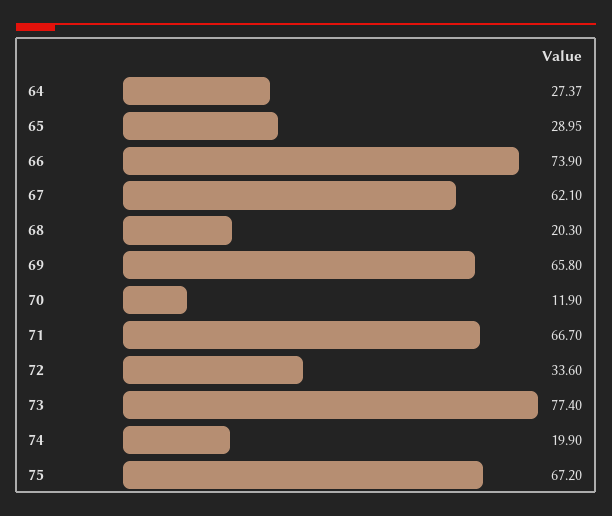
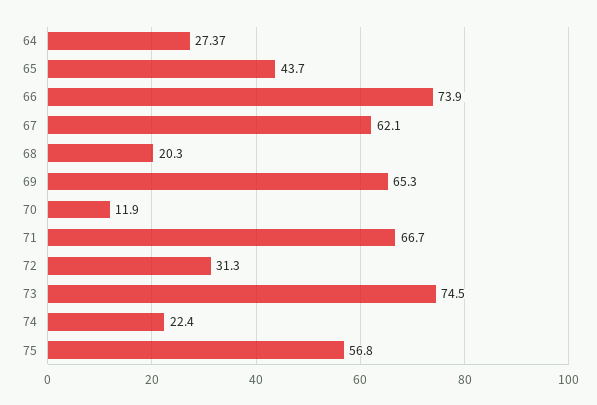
65: 28.95 -> 43.7
69: 65.8 -> 65.3
72: 33.6 -> 31.3
73: 77.4 -> 74.5
74: 19.9 -> 22.4
75: 67.2 -> 56.8

